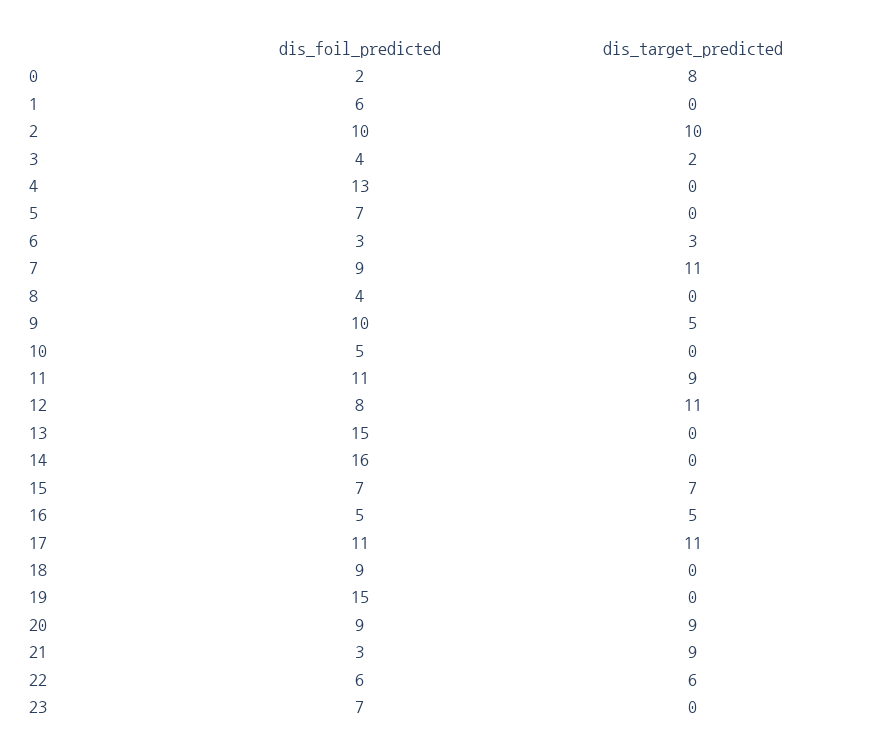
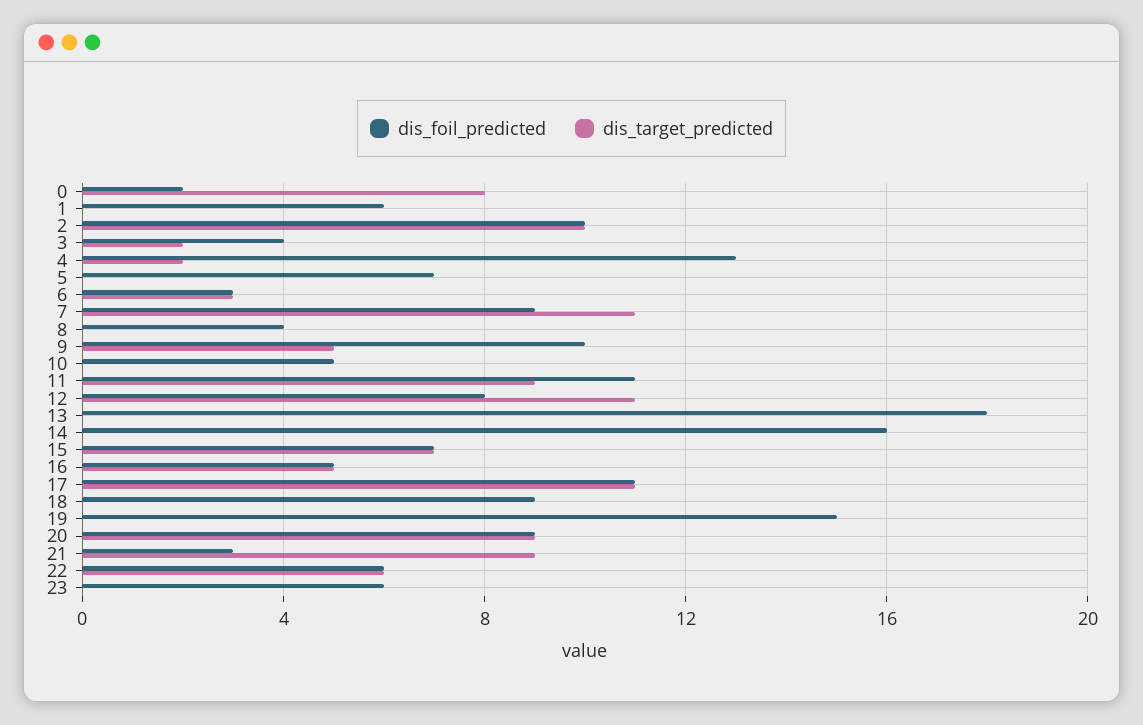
dis_target_predicted, 4: 0 -> 2
dis_foil_predicted, 13: 15 -> 18
dis_foil_predicted, 23: 7 -> 6

